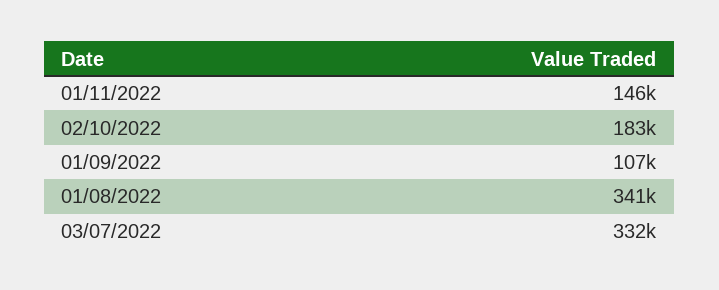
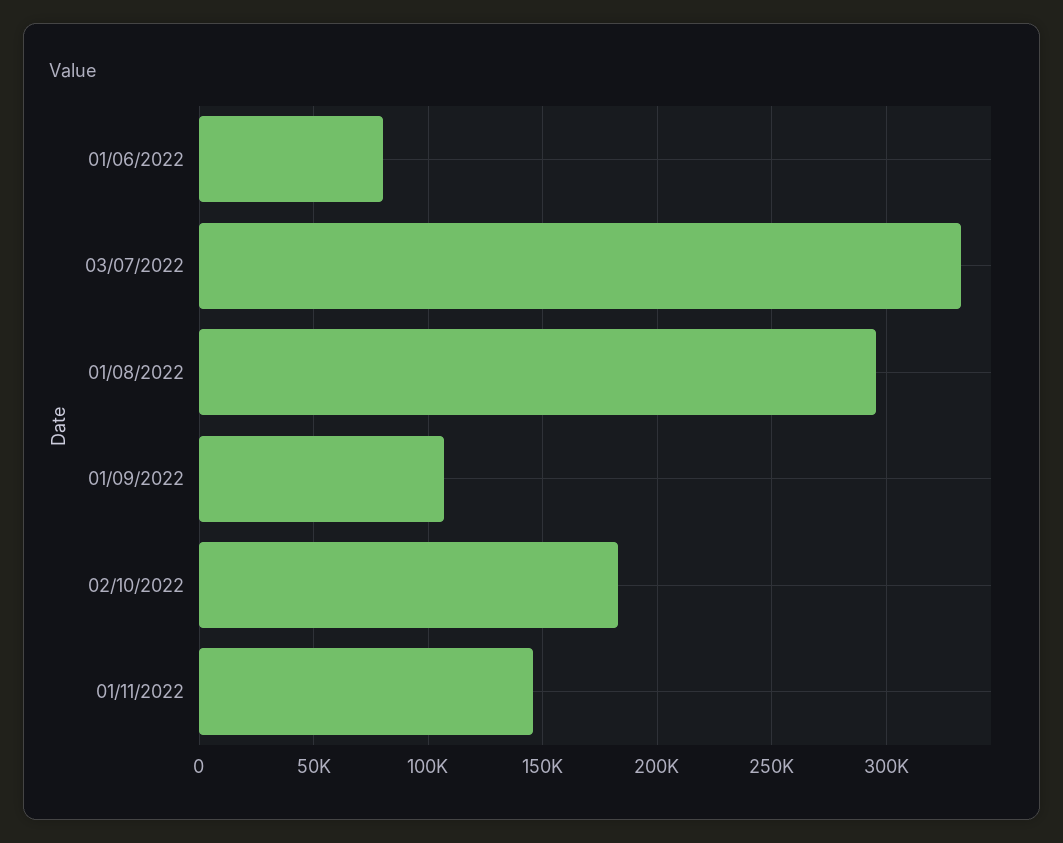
01/08/2022: 341000 -> 295000
01/06/2022: none -> 80000

